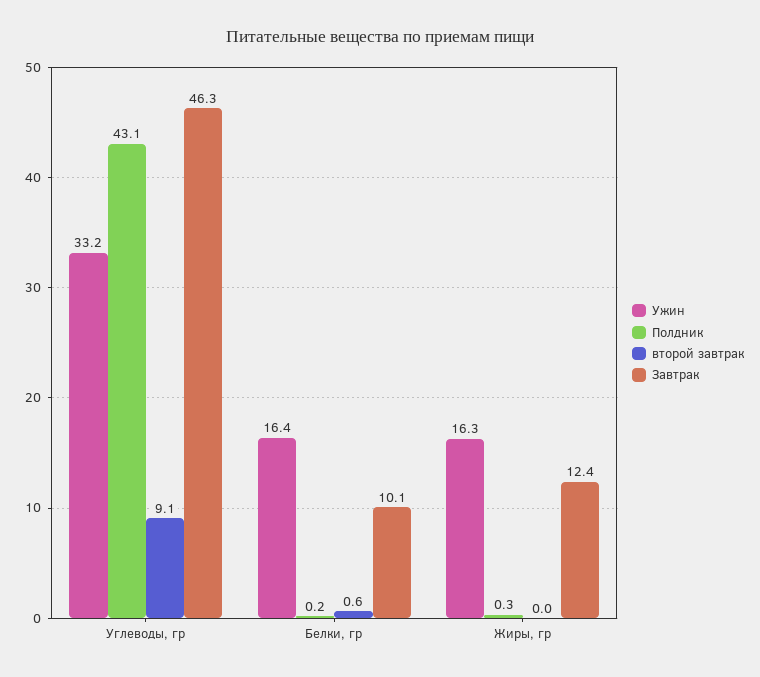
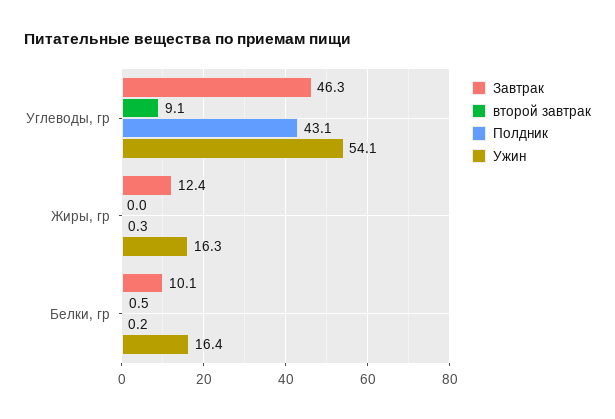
Ужин, Углеводы, гр: 33.2 -> 54.1
второй завтрак, Белки, гр: 0.6 -> 0.5

